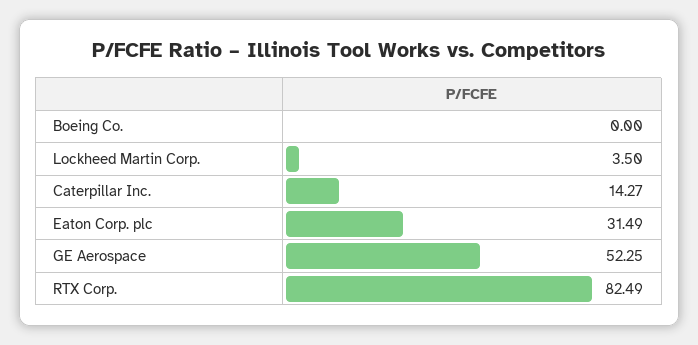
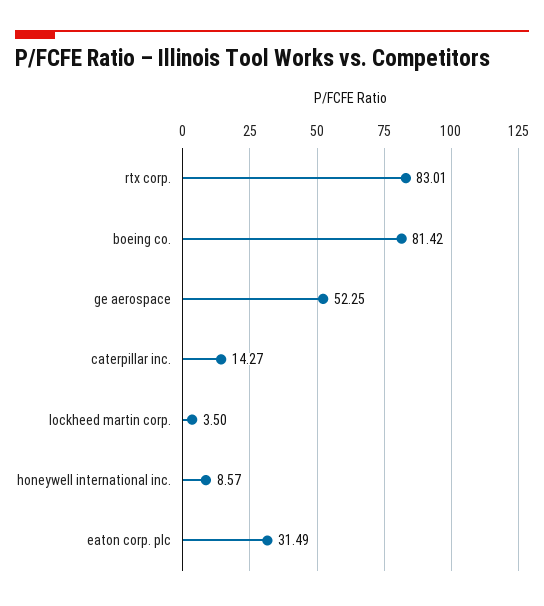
Boeing Co.: 0 -> 81.42
RTX Corp.: 82.49 -> 83.01
honeywell international inc.: none -> 8.57

